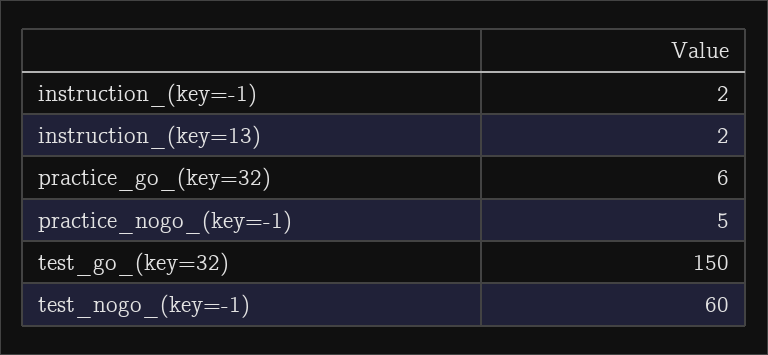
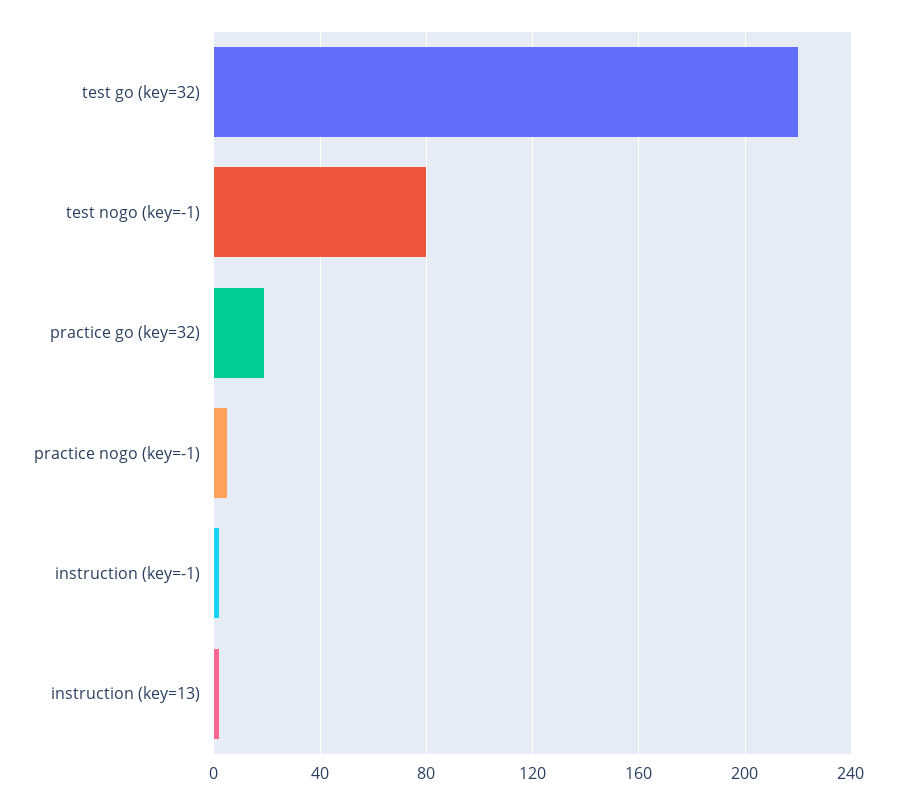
practice_go_(key=32): 6 -> 20
test_go_(key=32): 150 -> 220
test_nogo_(key=-1): 60 -> 80

